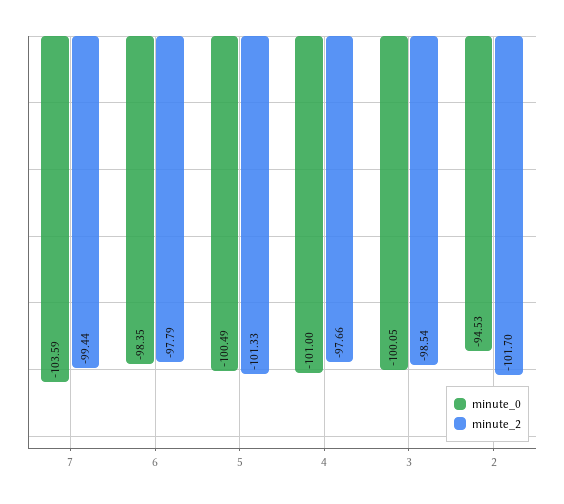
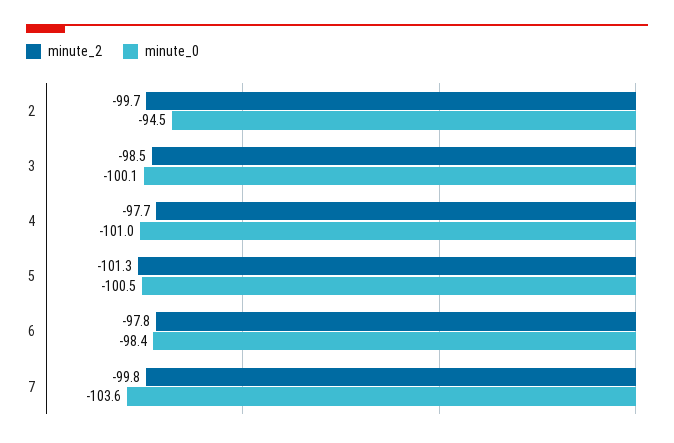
minute_2, 7: -99.44 -> -99.8
minute_2, 2: -101.7 -> -99.7

